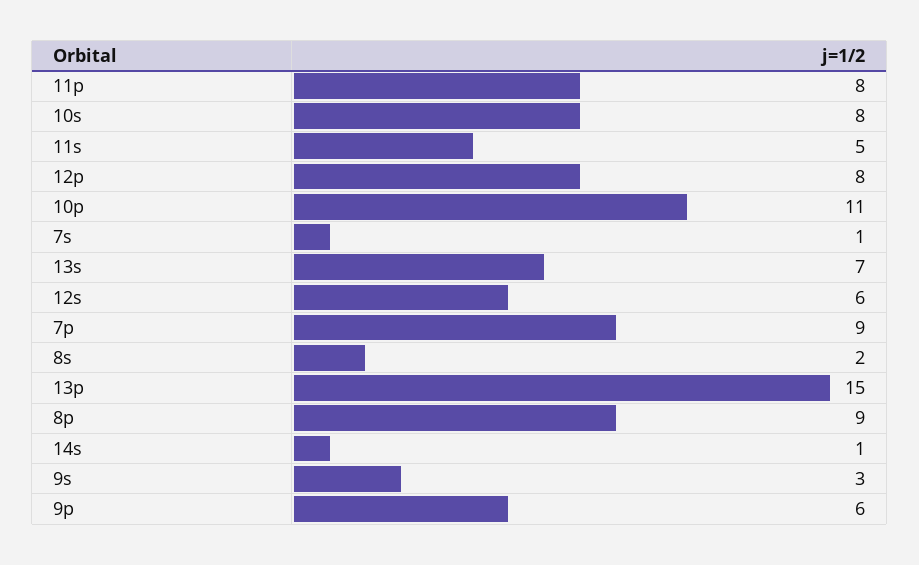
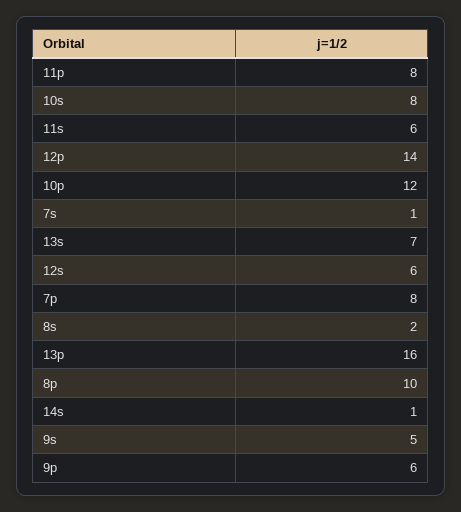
11s: 5 -> 6
12p: 8 -> 14
10p: 11 -> 12
7p: 9 -> 8
13p: 15 -> 16
8p: 9 -> 10
9s: 3 -> 5

